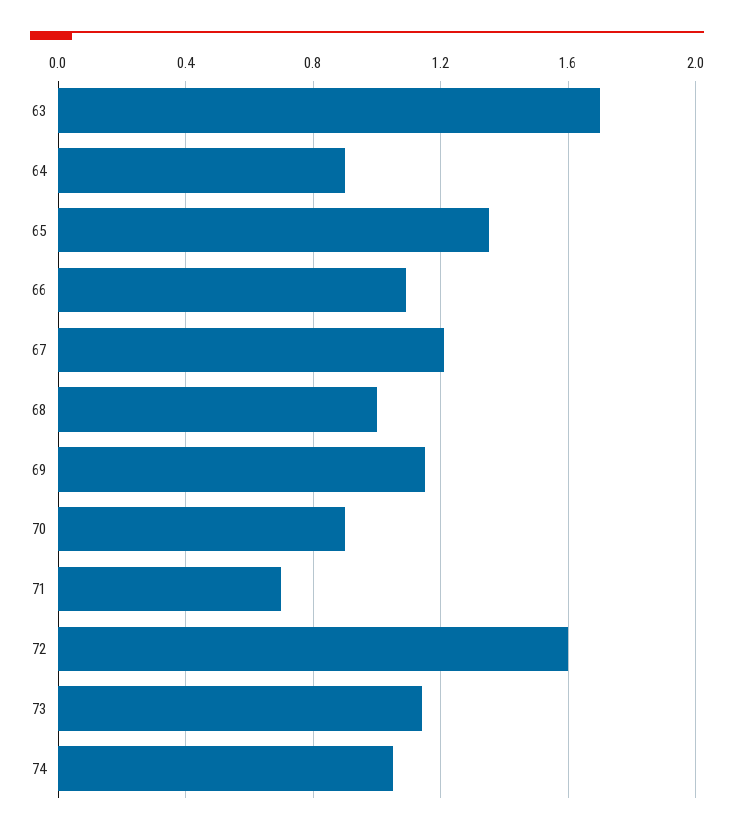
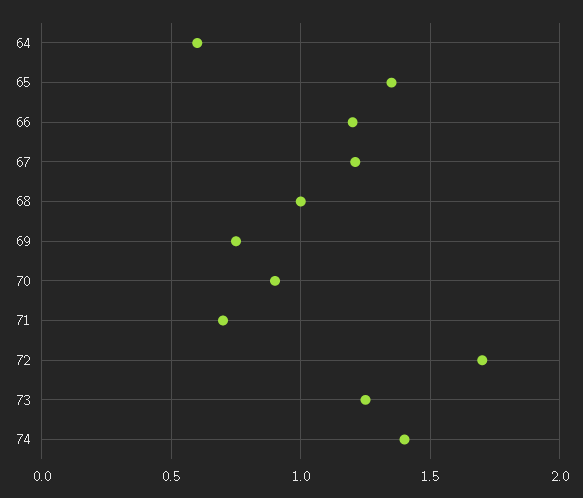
63: 1.7 -> none
64: 0.9 -> 0.6
66: 1.1 -> 1.2
69: 1.15 -> 0.75
72: 1.6 -> 1.7
73: 1.15 -> 1.25
74: 1.05 -> 1.4

